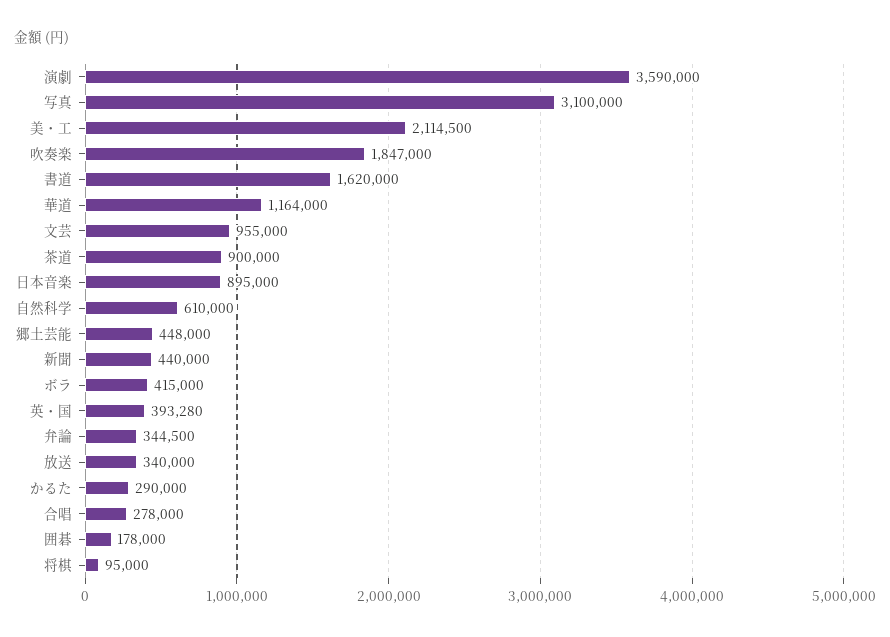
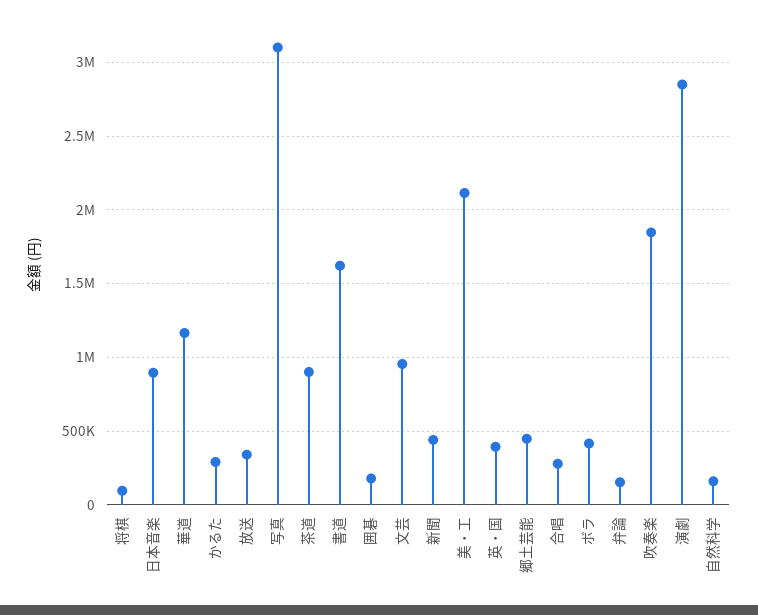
演劇: 3590000 -> 2850000
自然科学: 610000 -> 150000
弁論: 344500 -> 150000

